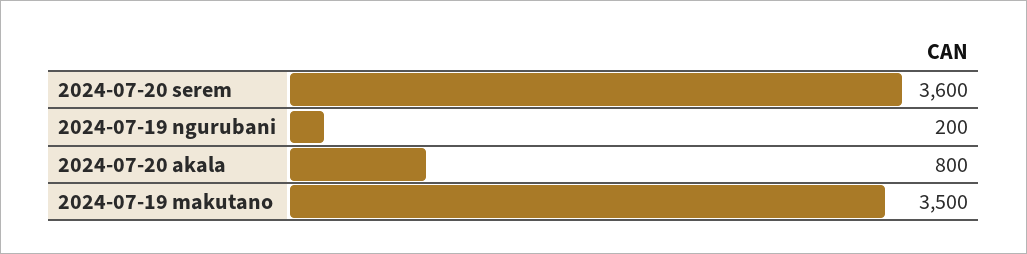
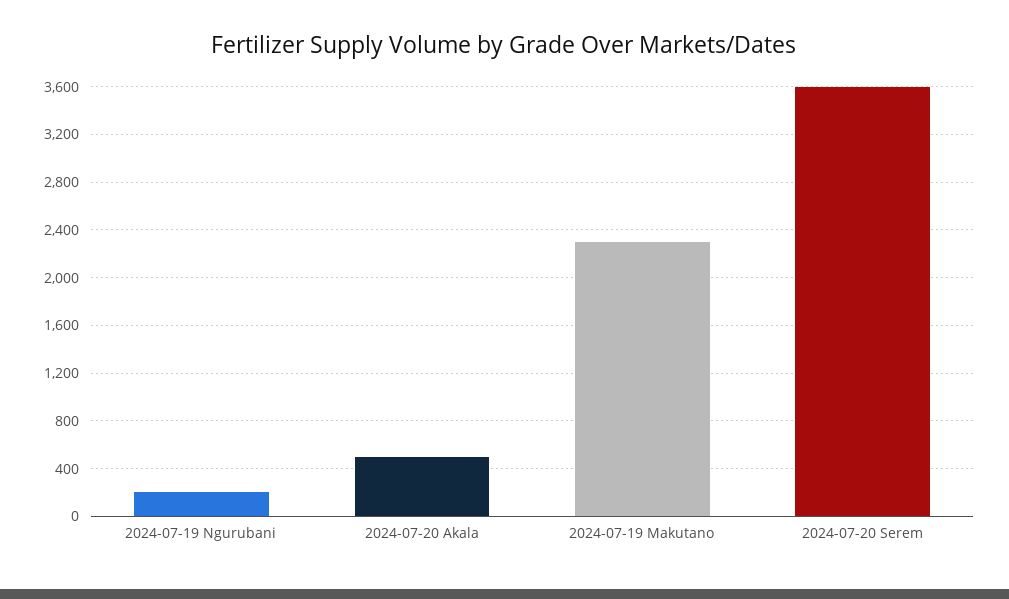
2024-07-20 akala: 800 -> 500
2024-07-19 makutano: 3500 -> 2300

